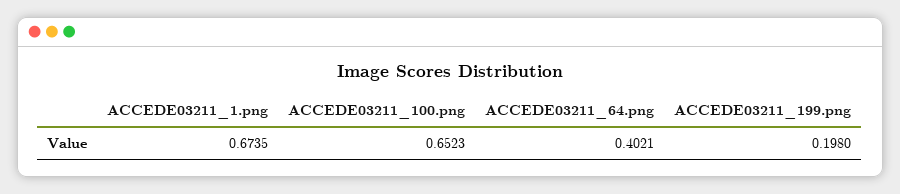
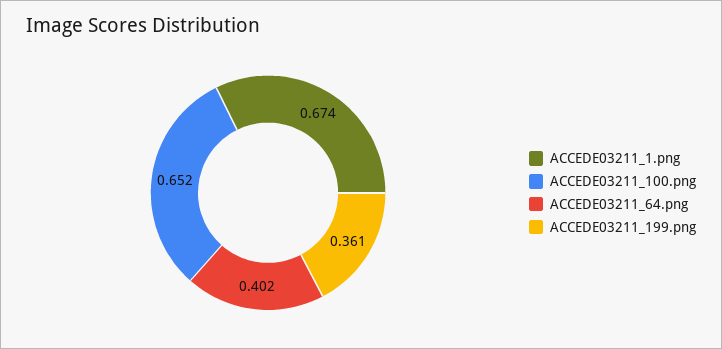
ACCEDE03211_199.png: 0.198 -> 0.361

